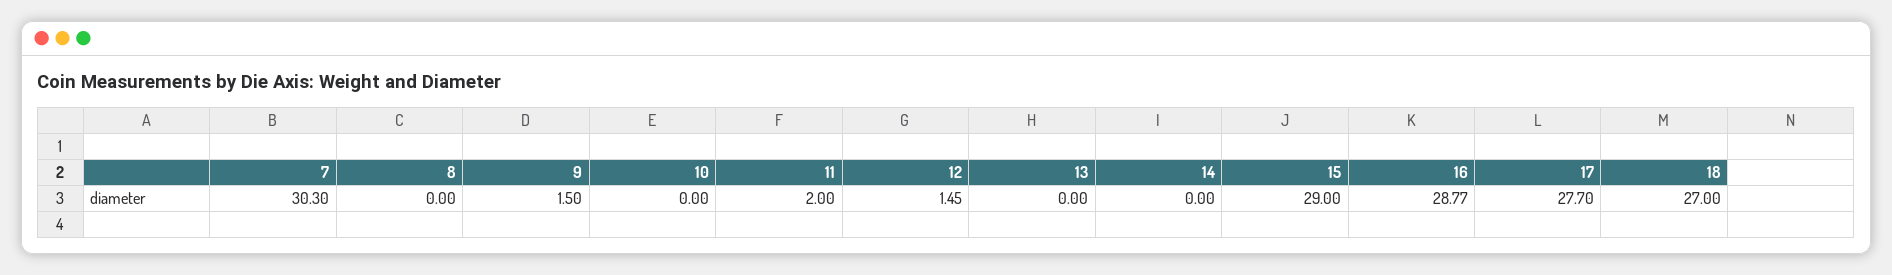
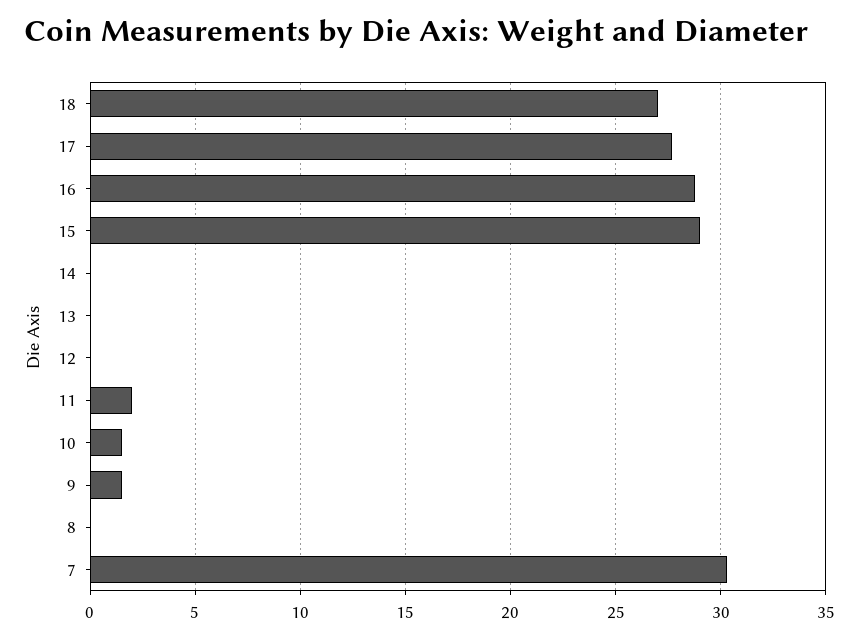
10: 0 -> 1.5
12: 1.45 -> 0

